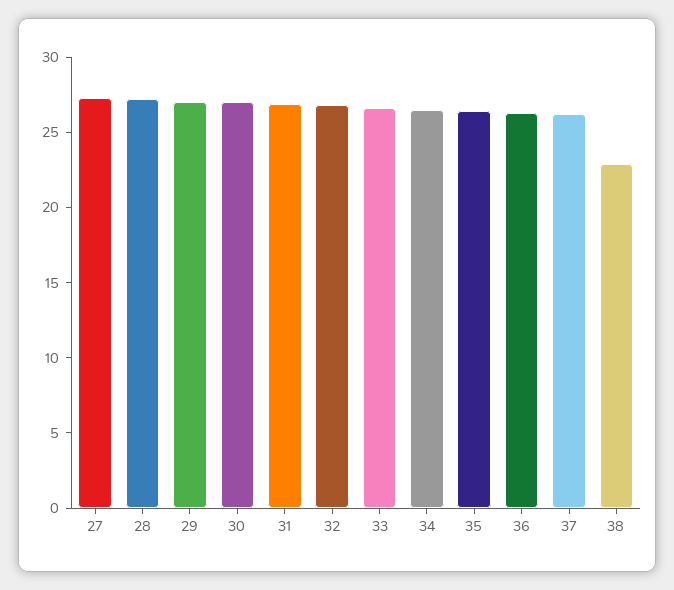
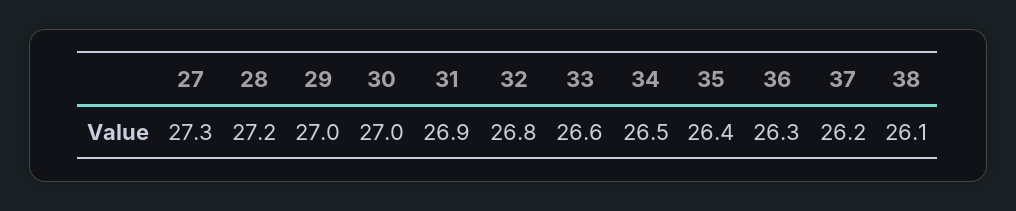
38: 23 -> 26.1

